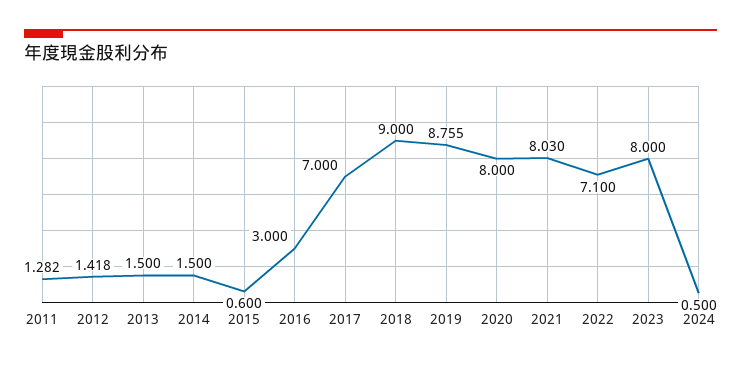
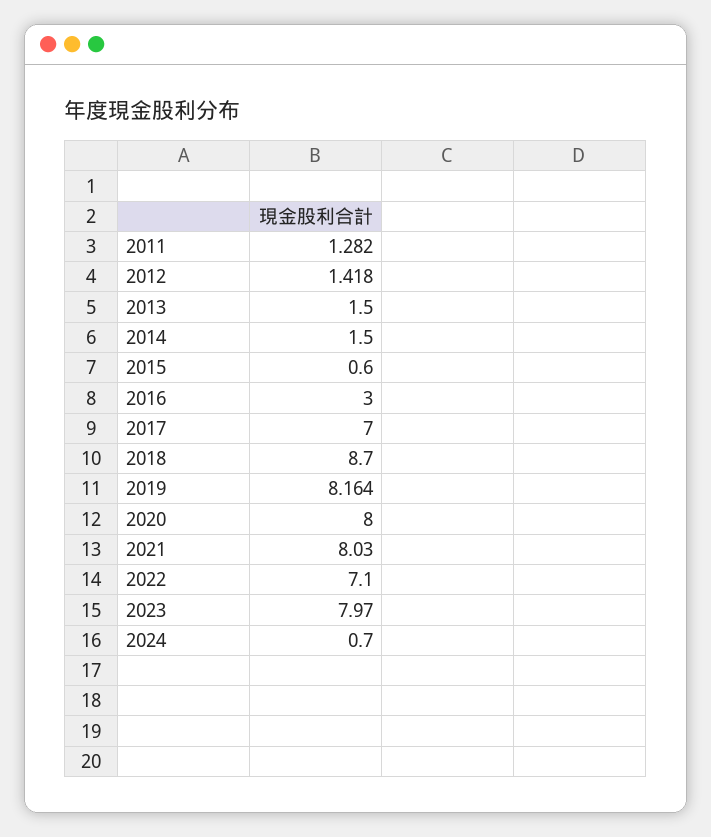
2018: 9 -> 8.7
2019: 8.755 -> 8.164
2023: 8 -> 7.97
2024: 0.5 -> 0.7

